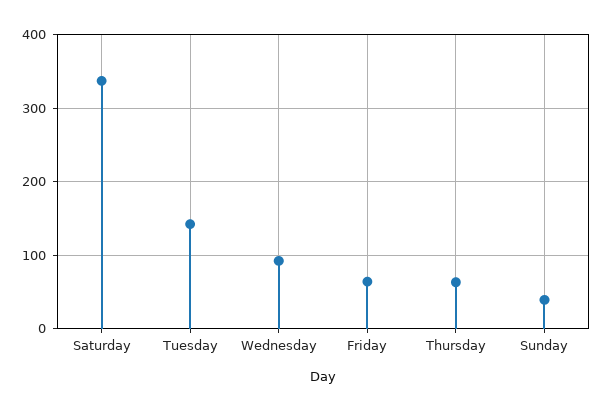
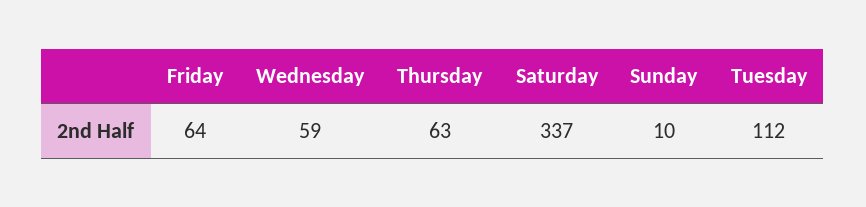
Tuesday: 140 -> 112
Wednesday: 90 -> 59
Sunday: 40 -> 10

